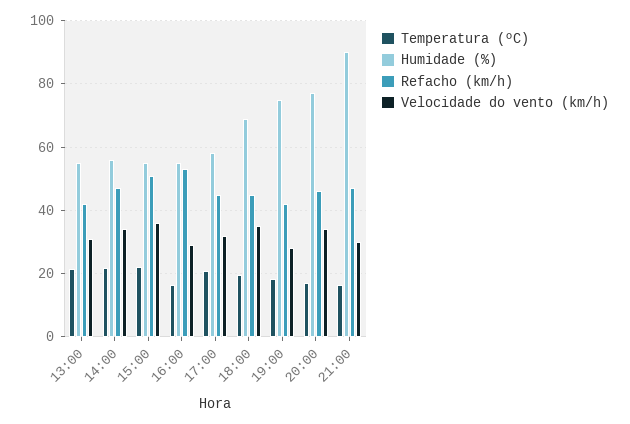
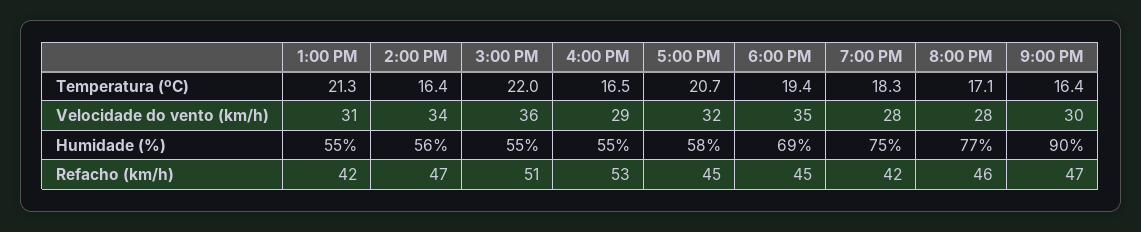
Temperatura (ºC), 14:00: 22 -> 16.4
Velocidade do vento (km/h), 20:00: 34 -> 28

